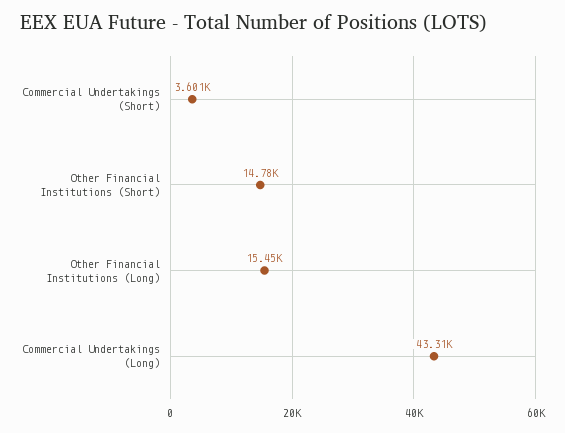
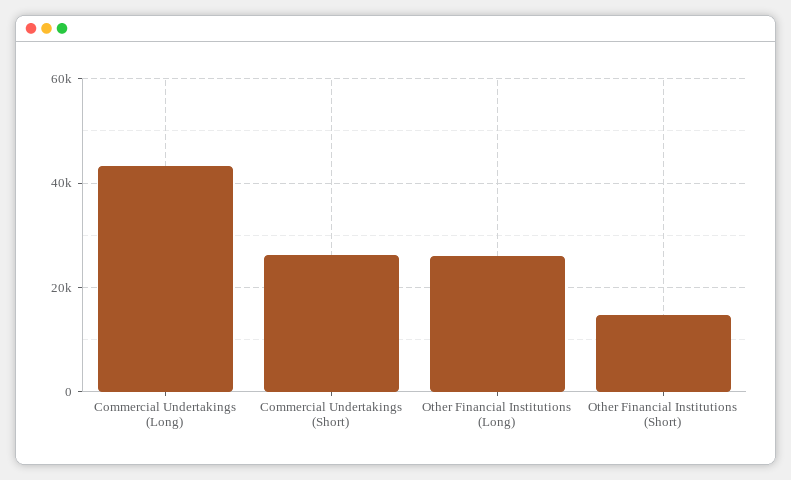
Commercial Undertakings (Short): 3601 -> 26000
Other Financial Institutions (Long): 15450 -> 26000

